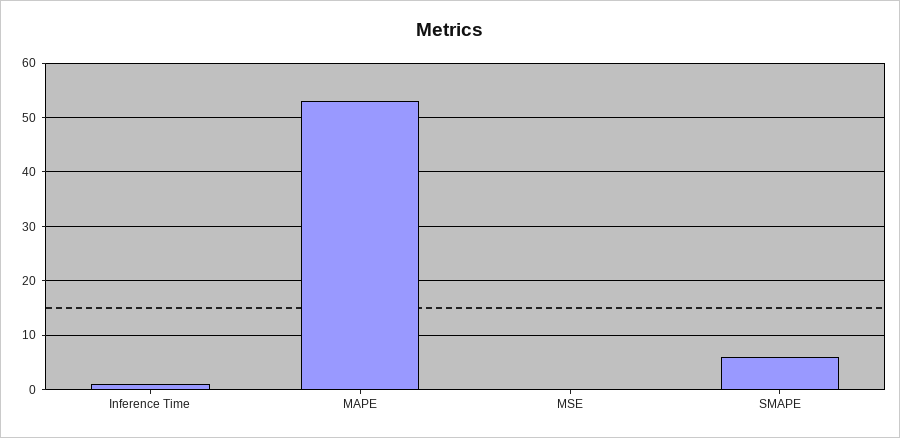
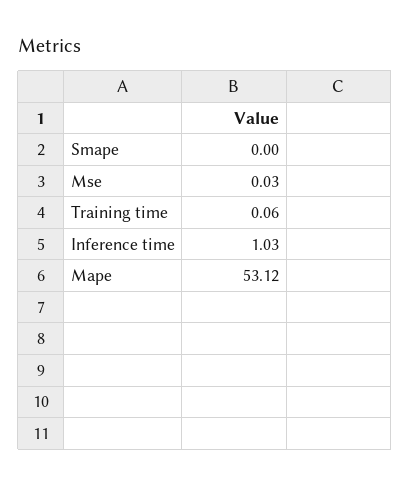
SMAPE: 6 -> 0
Training time: none -> 0.06

